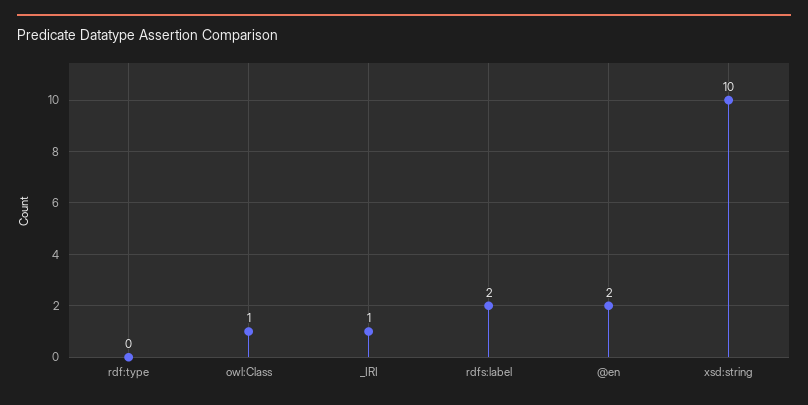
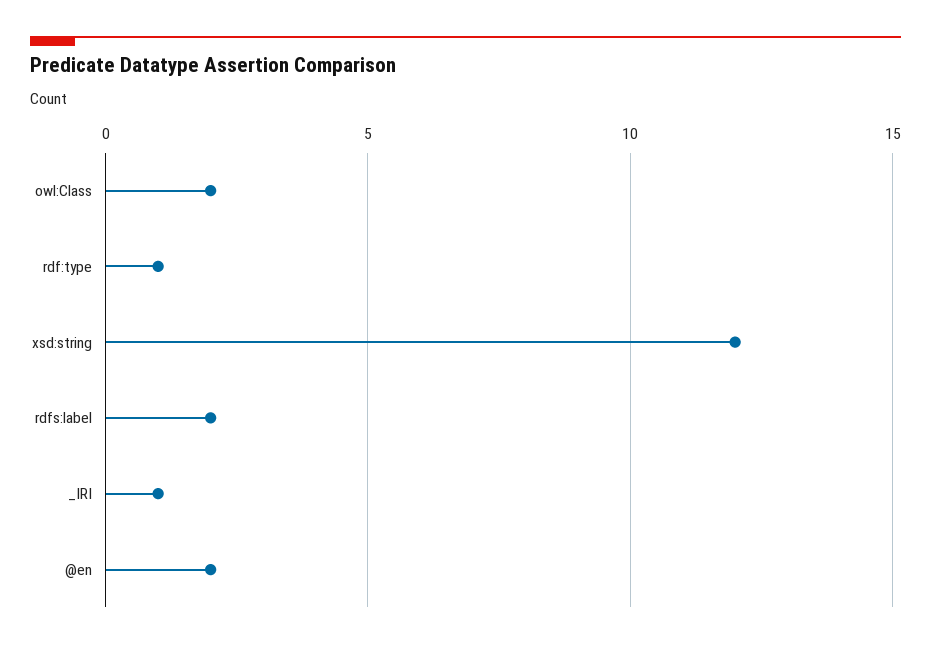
rdf:type: 0 -> 1
owl:Class: 1 -> 2
xsd:string: 10 -> 12

